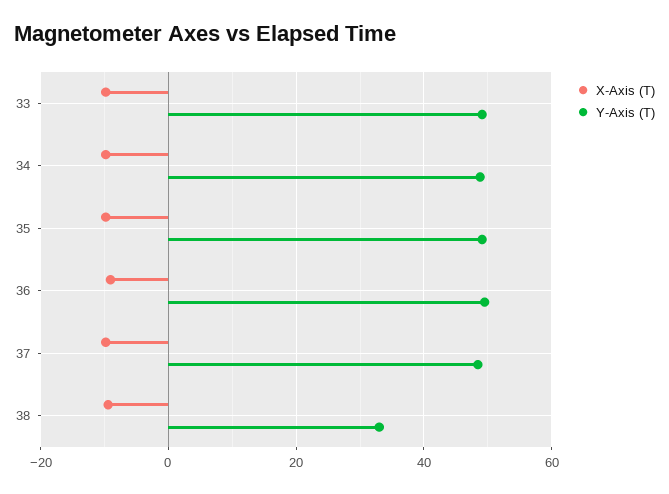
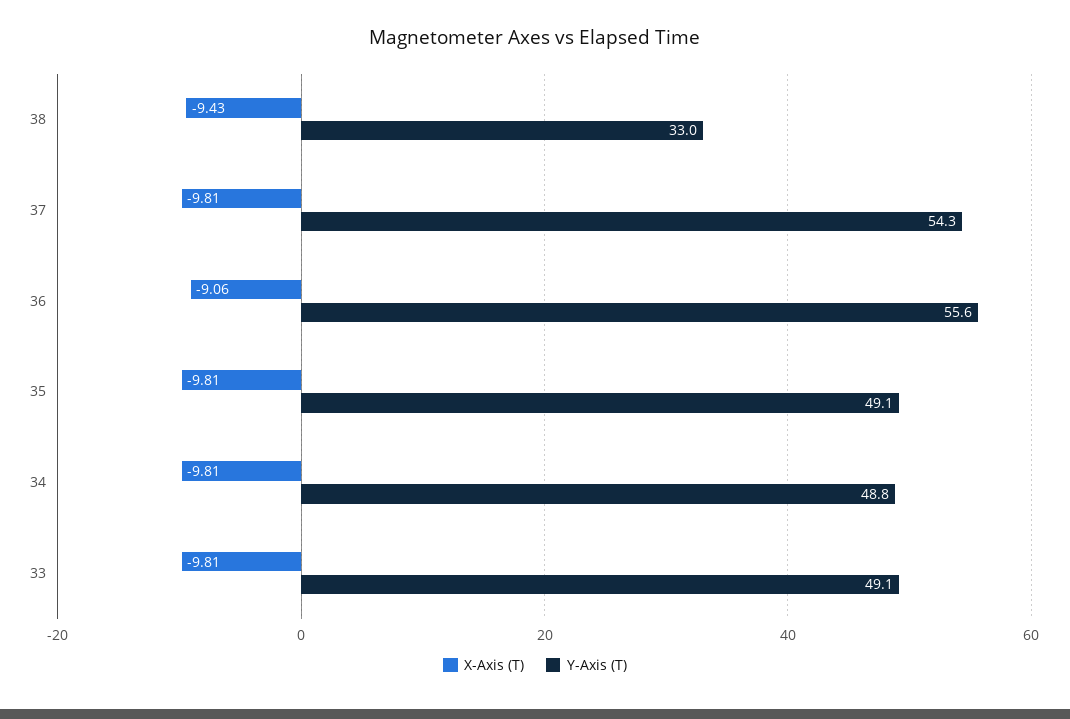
Y-Axis (T), 36: 50 -> 55.6
Y-Axis (T), 37: 48 -> 54.3

